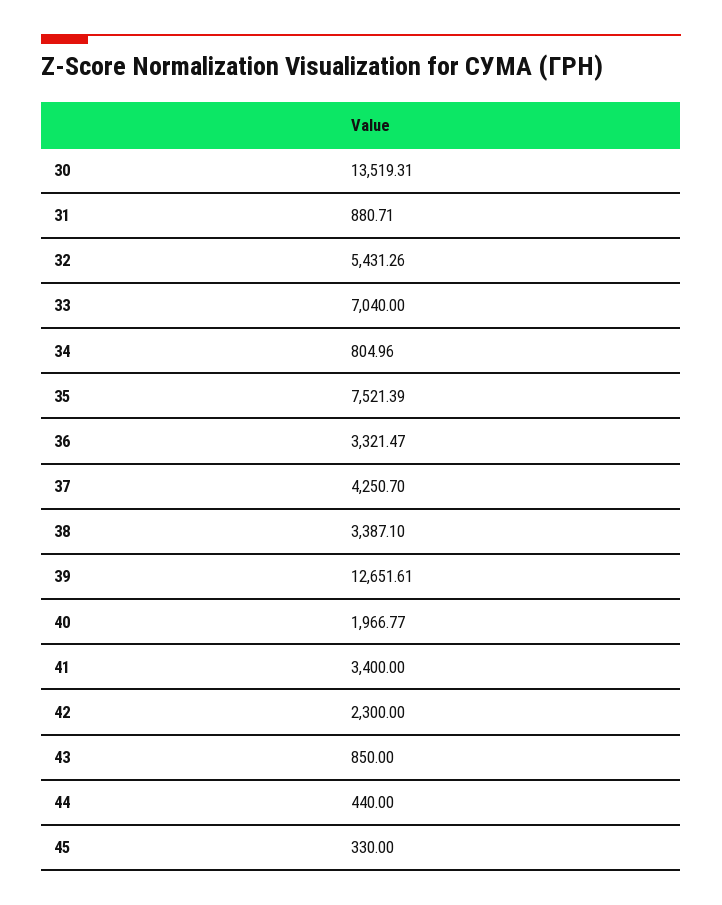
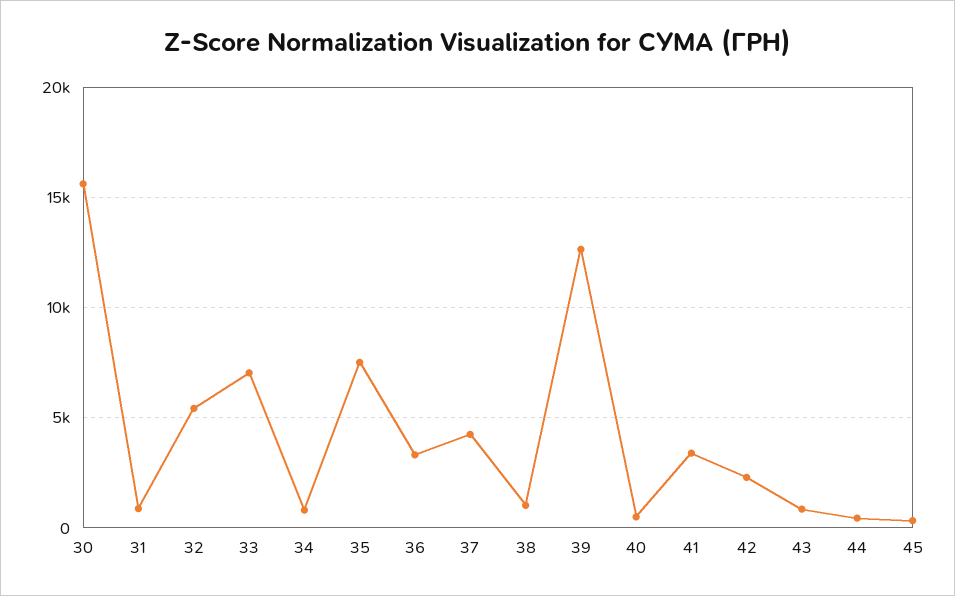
30: 13519.31 -> 15500
38: 3387.1 -> 1000
40: 1966.77 -> 500

